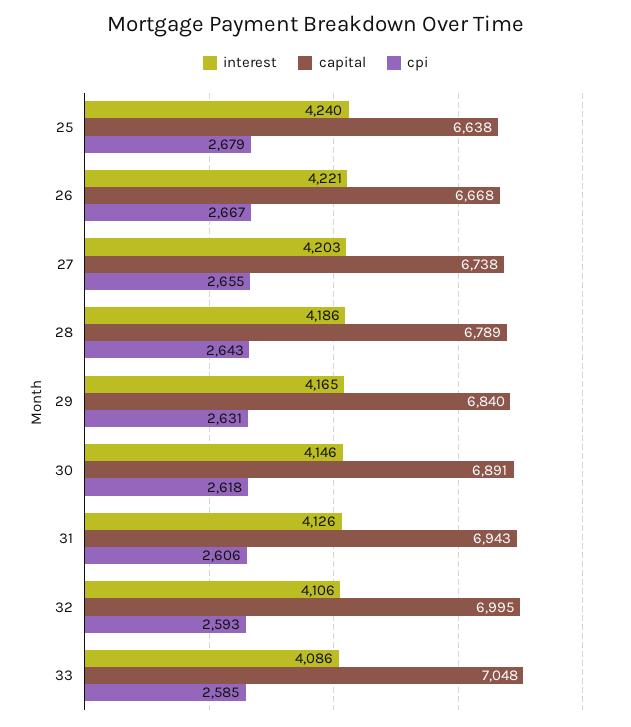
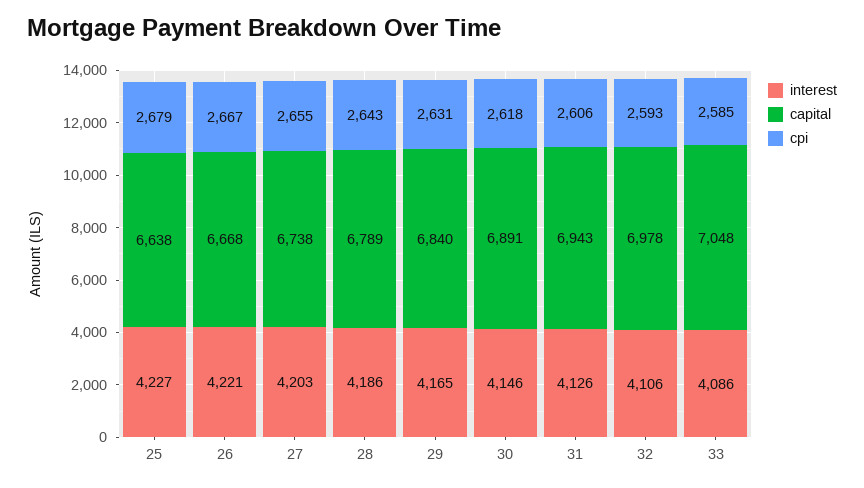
interest, 25: 4240 -> 4227
capital, 32: 6995 -> 6978

